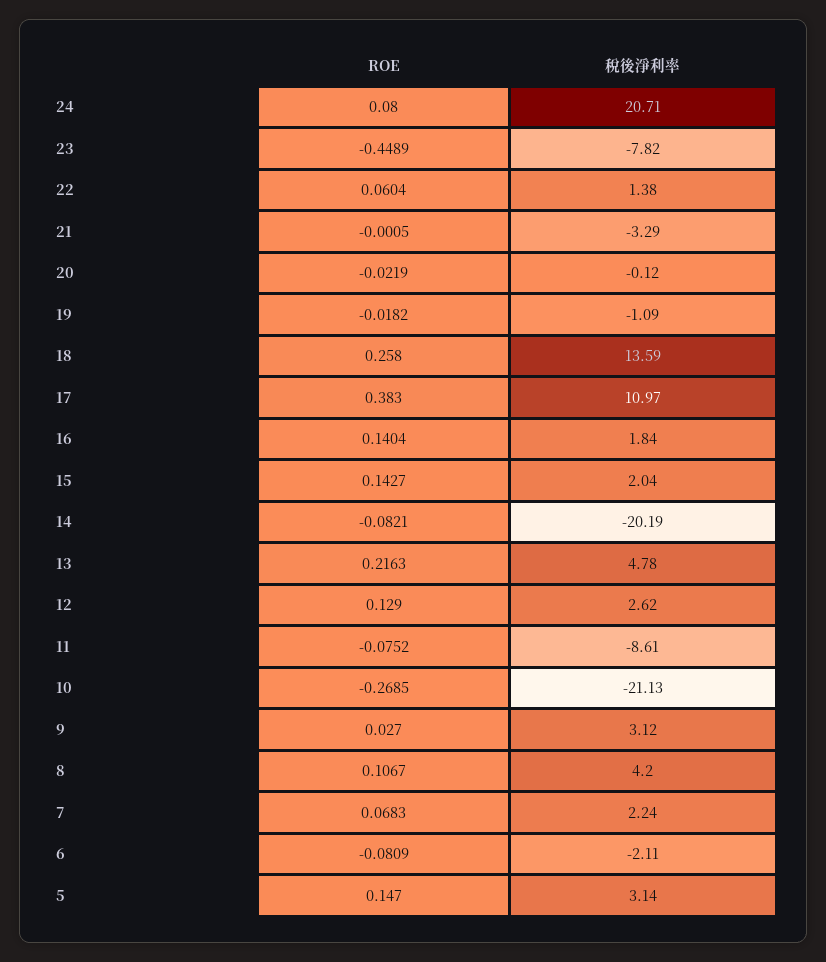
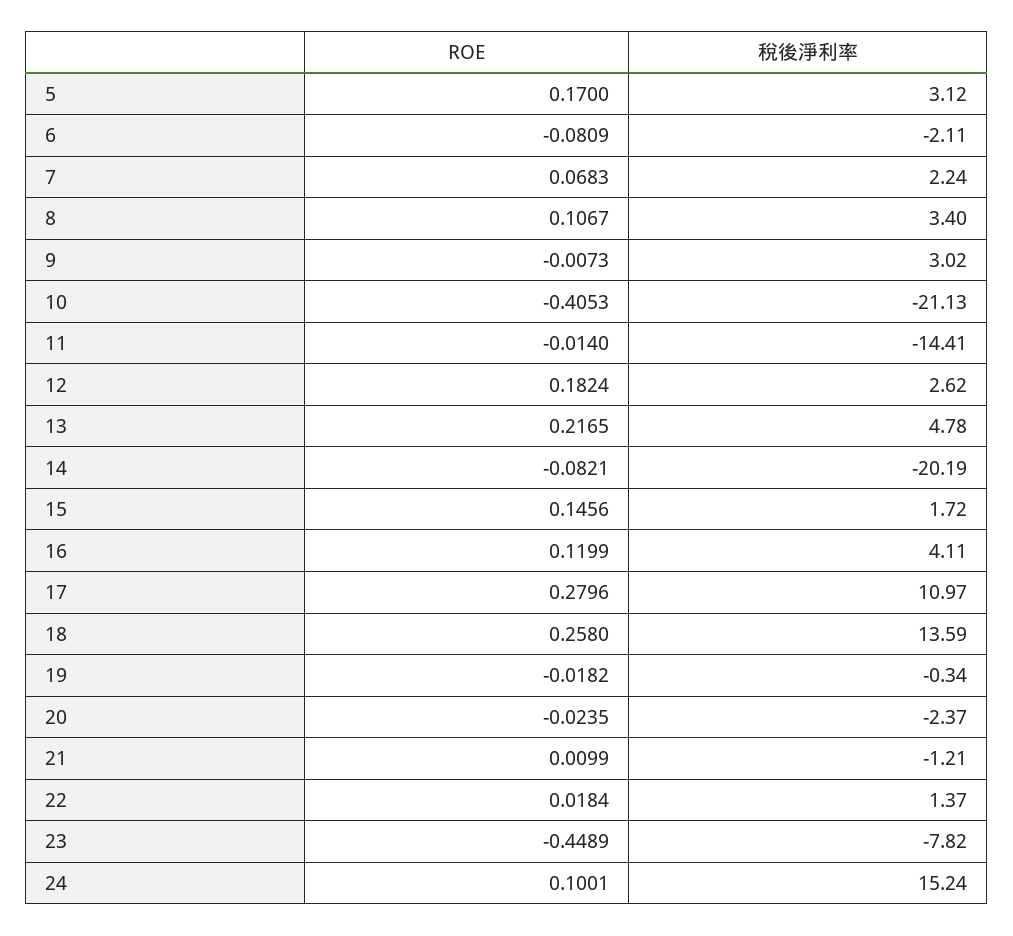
ROE, 24: 0.08 -> 0.1001
稅後淨利率, 24: 20.71 -> 15.24
ROE, 22: 0.0604 -> 0.0184
稅後淨利率, 22: 1.38 -> 1.37
ROE, 21: -0.0005 -> 0.0099
稅後淨利率, 21: -3.29 -> -1.21
ROE, 20: -0.0219 -> -0.0235
稅後淨利率, 20: -0.12 -> -2.37
稅後淨利率, 19: -1.09 -> -0.34
ROE, 17: 0.383 -> 0.2796
ROE, 16: 0.1404 -> 0.1199
稅後淨利率, 16: 1.84 -> 4.11
ROE, 15: 0.1427 -> 0.1456
稅後淨利率, 15: 2.04 -> 1.72
ROE, 13: 0.2163 -> 0.2165
ROE, 12: 0.129 -> 0.1824
ROE, 11: -0.0752 -> -0.014
稅後淨利率, 11: -8.61 -> -14.41
ROE, 10: -0.2685 -> -0.4053
ROE, 9: 0.027 -> -0.0073
稅後淨利率, 9: 3.12 -> 3.02
稅後淨利率, 8: 4.2 -> 3.4
ROE, 5: 0.147 -> 0.17
稅後淨利率, 5: 3.14 -> 3.12

